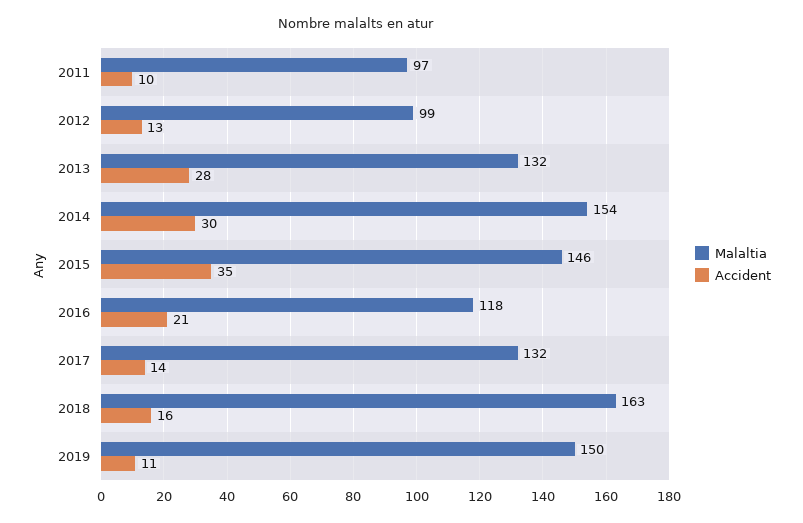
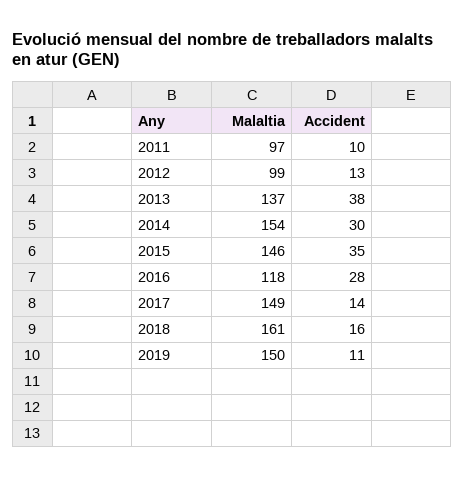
Malaltia, 2013: 132 -> 137
Accident, 2013: 28 -> 38
Accident, 2016: 21 -> 28
Malaltia, 2017: 132 -> 149
Malaltia, 2018: 163 -> 161

